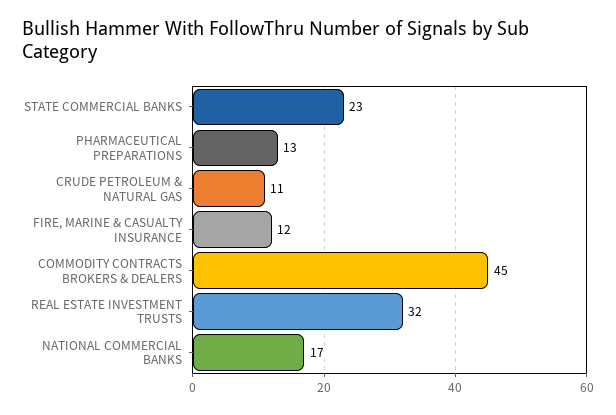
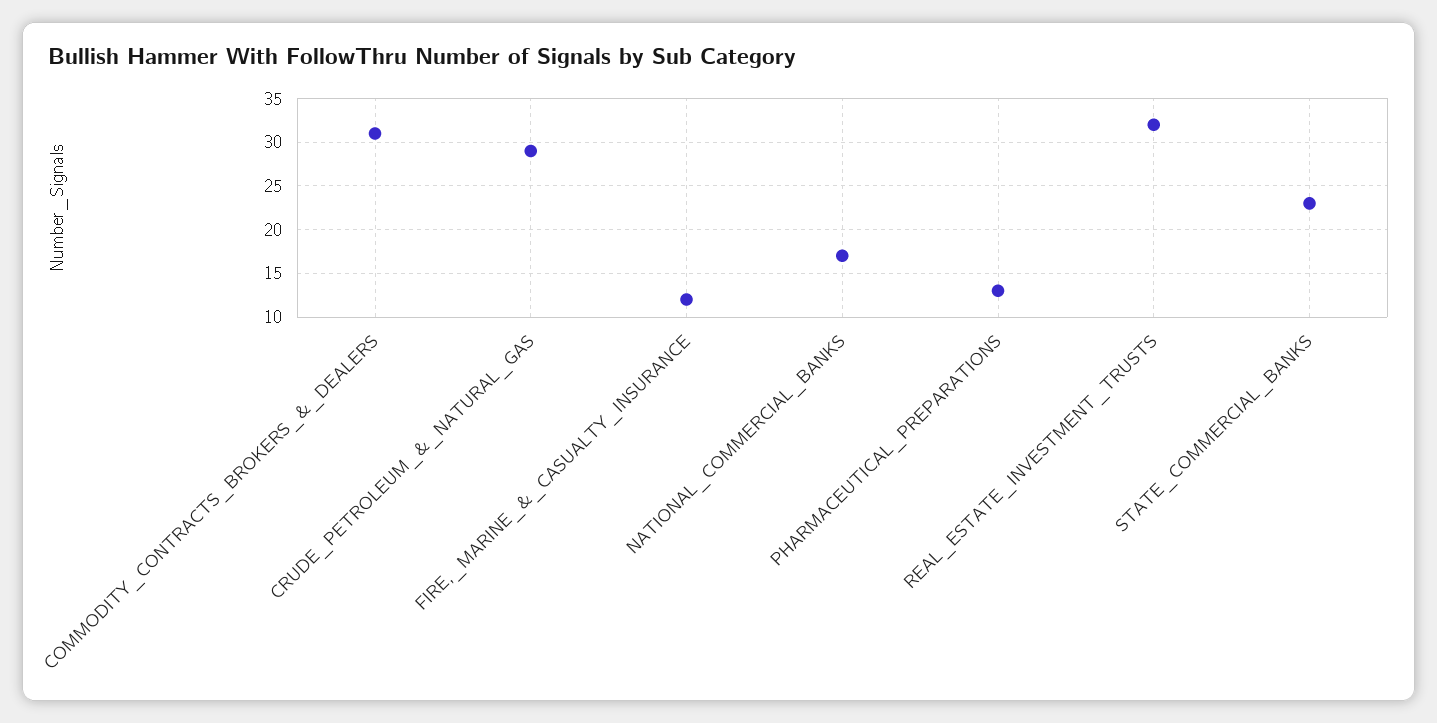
CRUDE PETROLEUM & NATURAL GAS: 11 -> 29
COMMODITY CONTRACTS BROKERS & DEALERS: 45 -> 31

